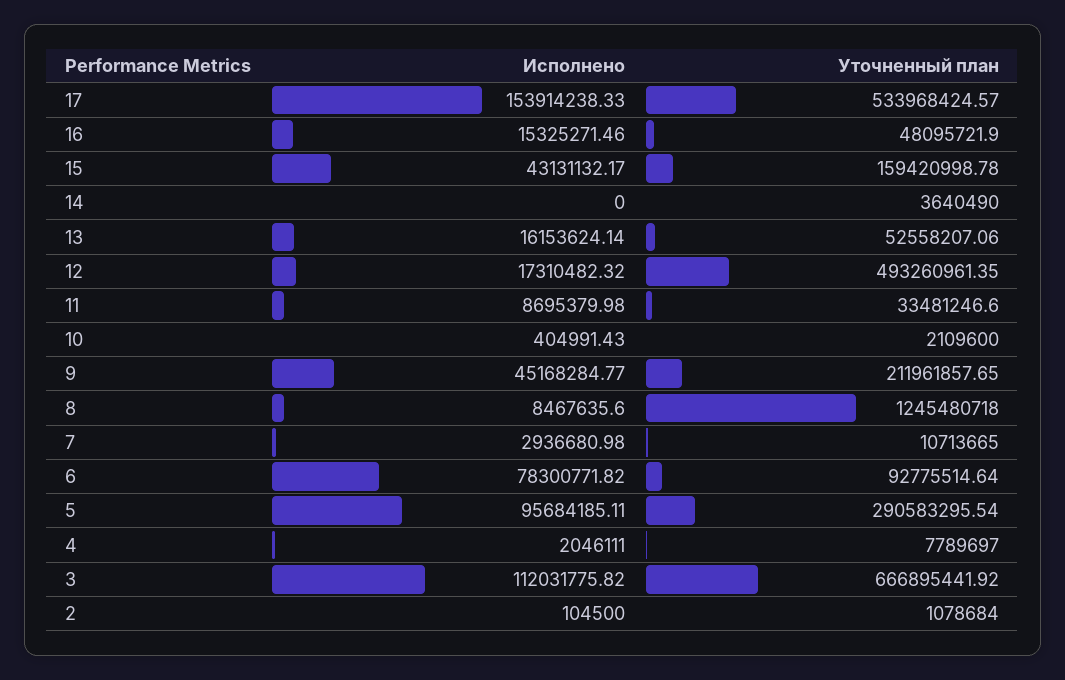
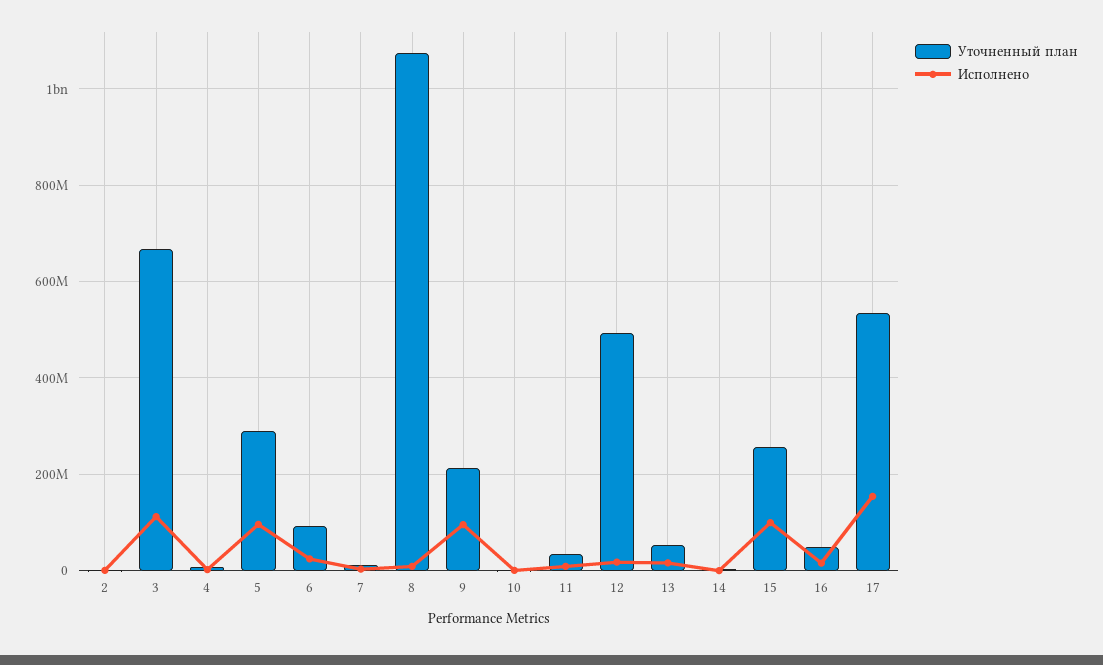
Исполнено, 15: 43131132.17 -> 100000000
Уточненный план, 15: 159420998.78 -> 260000000
Исполнено, 9: 45168284.77 -> 100000000
Уточненный план, 8: 1245480718 -> 1080000000
Исполнено, 6: 78300771.82 -> 20000000

